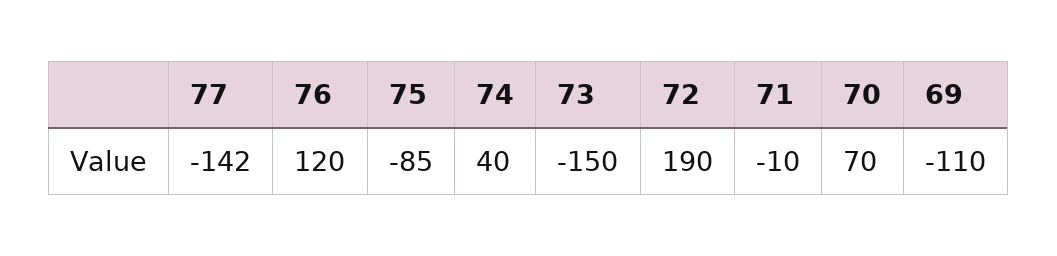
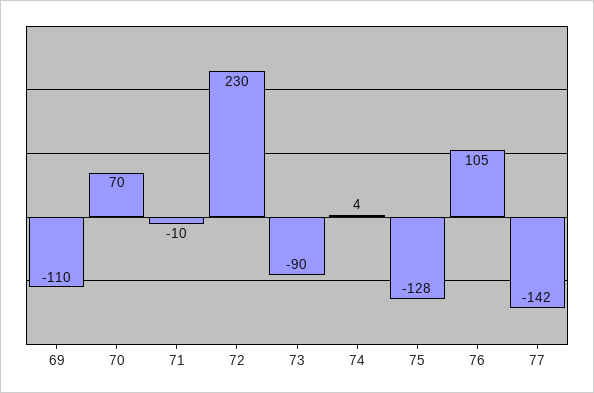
76: 120 -> 105
75: -85 -> -128
74: 40 -> 4
73: -150 -> -90
72: 190 -> 230

